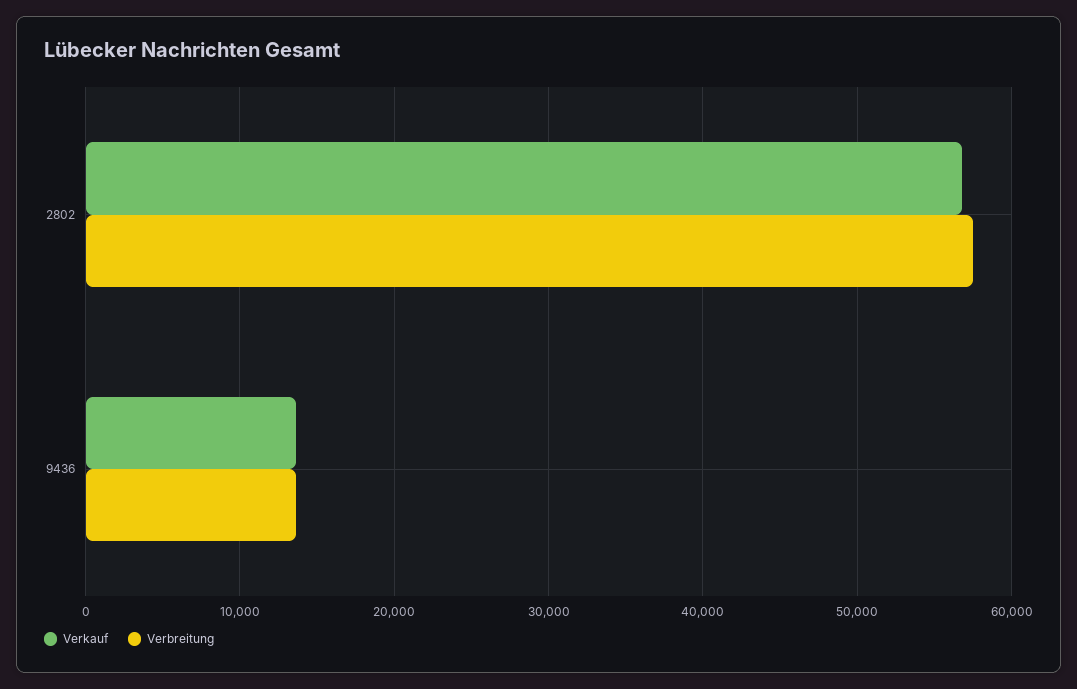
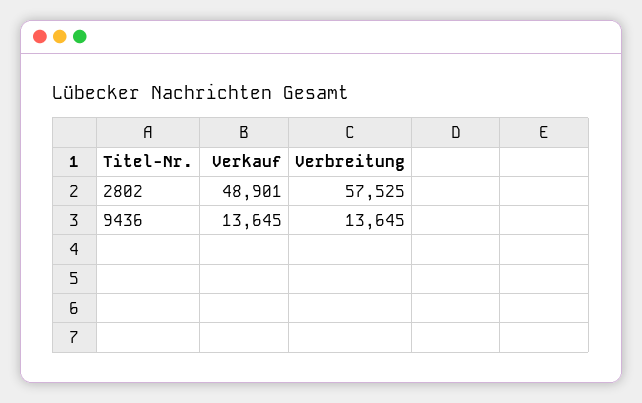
Verkauf, 2802: 57000 -> 48901

